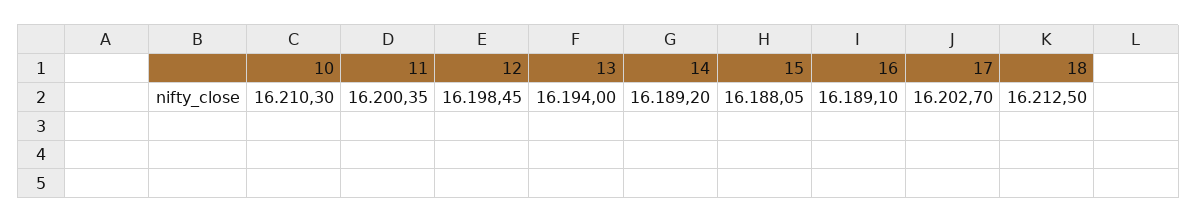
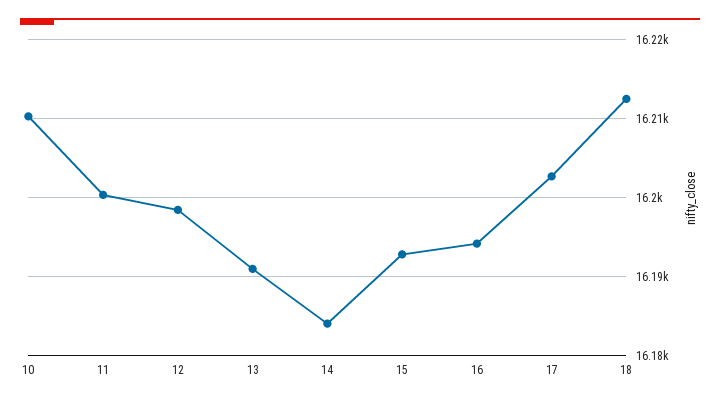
13: 16194 -> 16191
14: 16189.2 -> 16184
15: 16188.05 -> 16193
16: 16189.1 -> 16194

